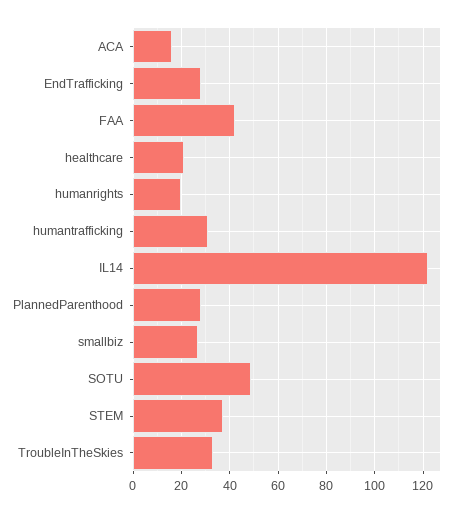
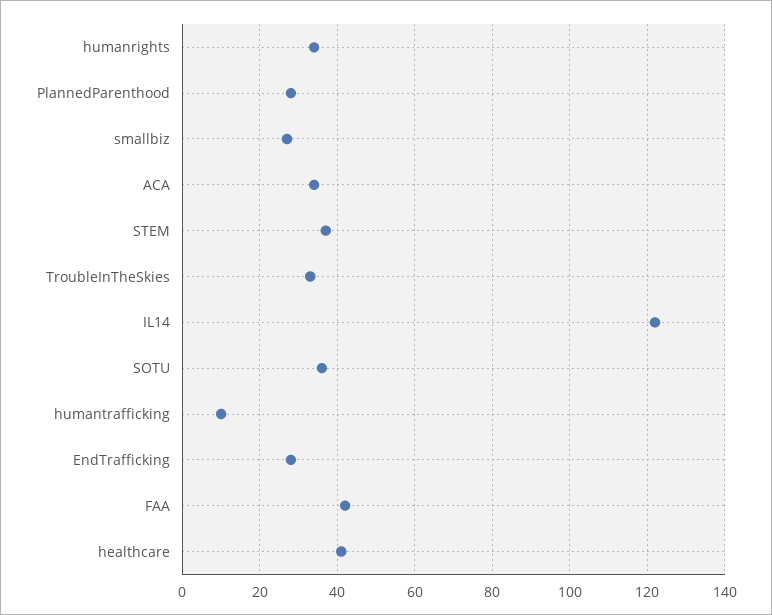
ACA: 15 -> 35
healthcare: 20 -> 40
humanrights: 20 -> 35
humantrafficking: 30 -> 10
SOTU: 50 -> 35

